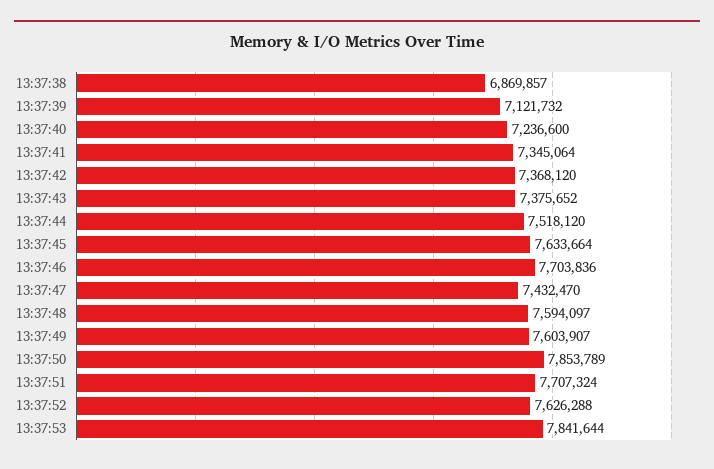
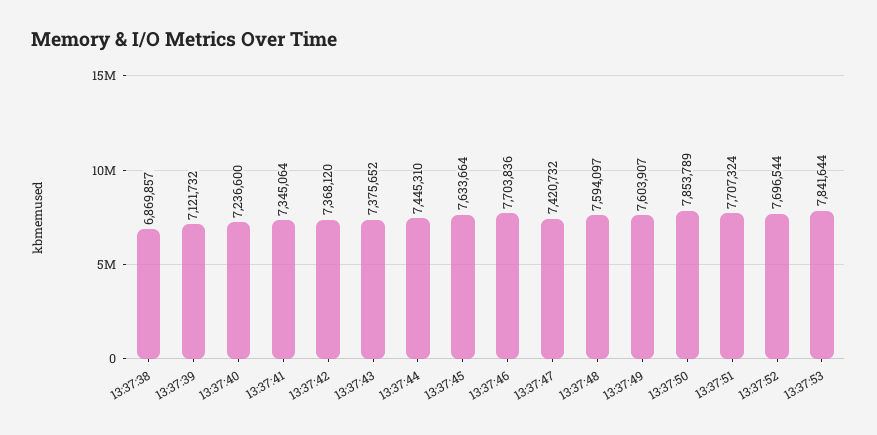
13:37:44: 7518120 -> 7445310
13:37:47: 7432470 -> 7420732
13:37:52: 7626288 -> 7696544

